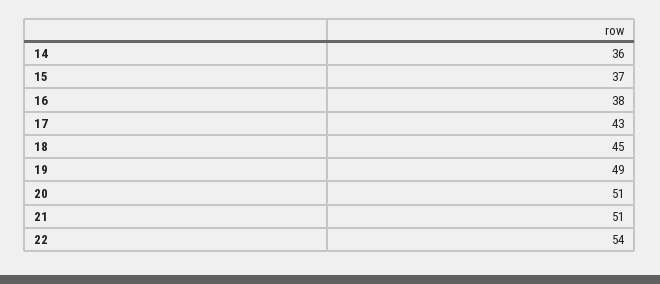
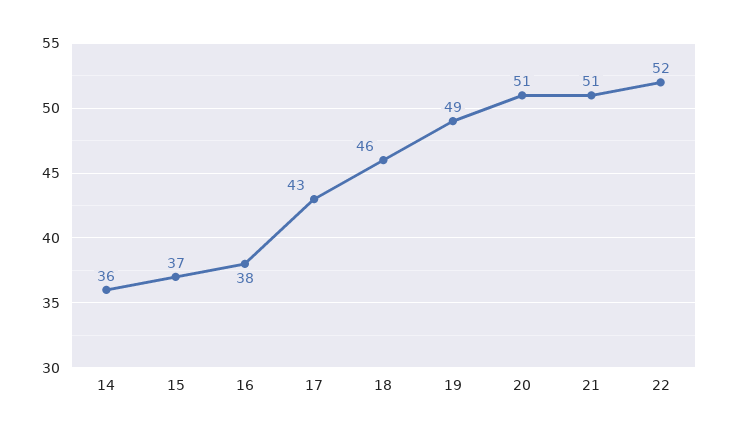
18: 45 -> 46
22: 54 -> 52

